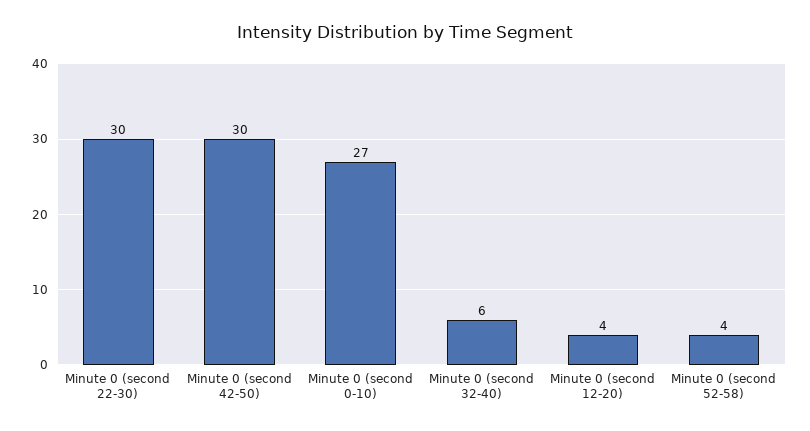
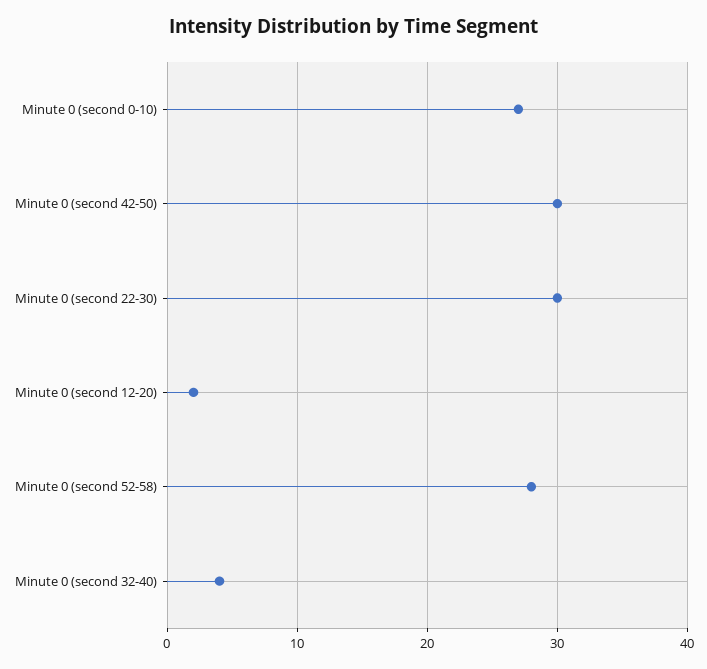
Minute 0 (second 32-40): 6 -> 4
Minute 0 (second 12-20): 4 -> 2
Minute 0 (second 52-58): 4 -> 28

